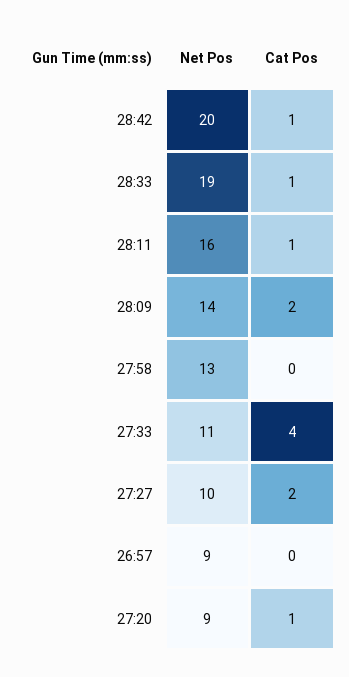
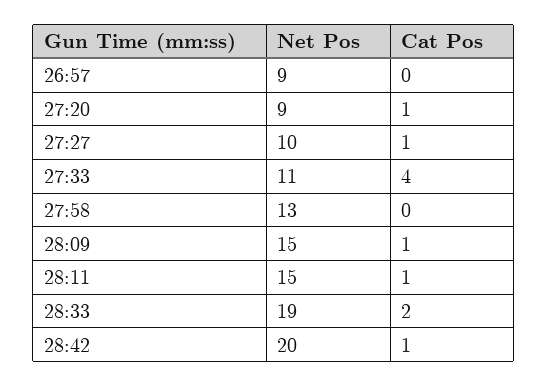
Cat Pos, 28:33: 1 -> 2
Net Pos, 28:11: 16 -> 15
Net Pos, 28:09: 14 -> 15
Cat Pos, 28:09: 2 -> 1
Cat Pos, 27:27: 2 -> 1

